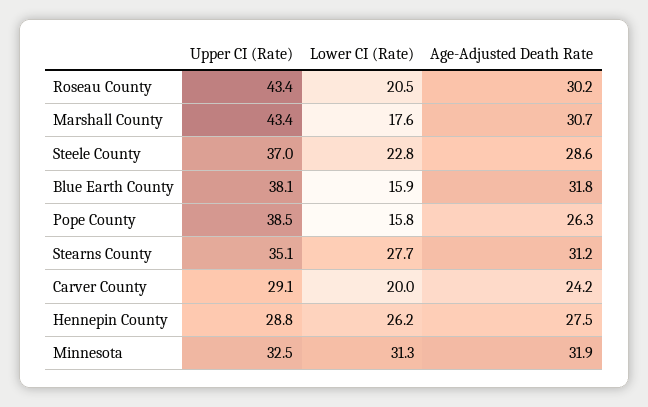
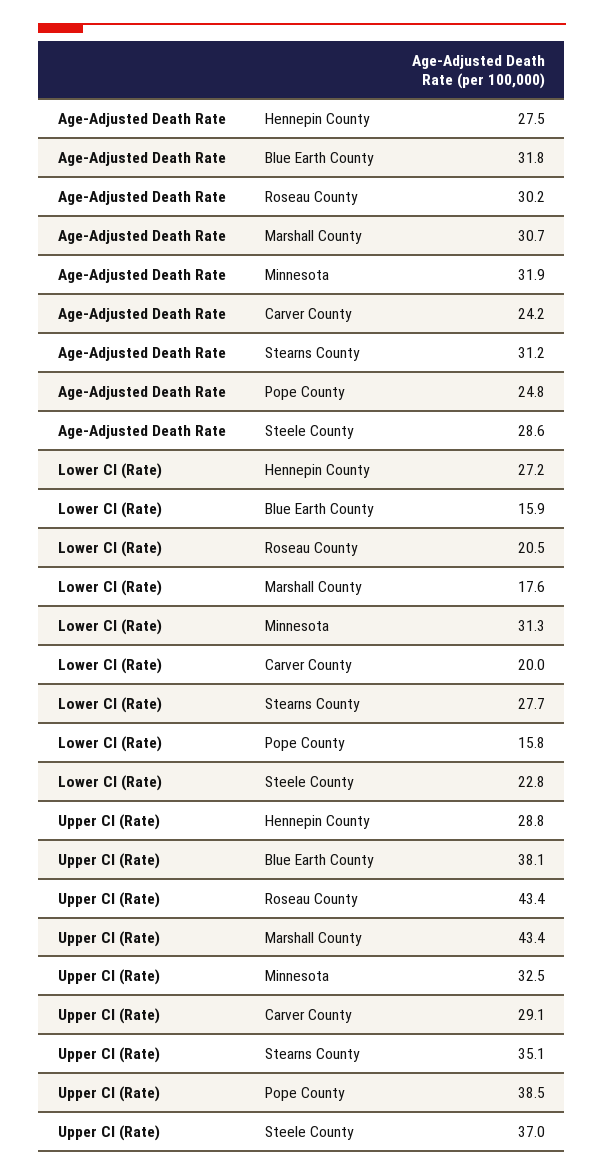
Age-Adjusted Death Rate, Pope County: 26.3 -> 24.8
Lower CI (Rate), Hennepin County: 26.2 -> 27.2

